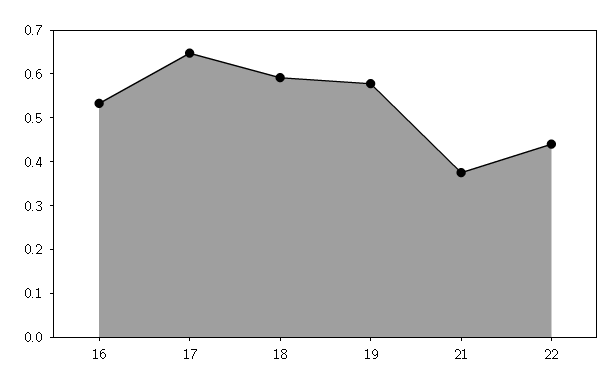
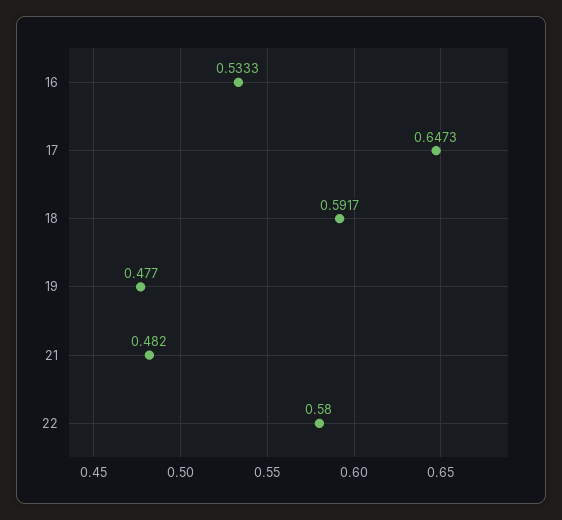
19: 0.58 -> 0.477
21: 0.38 -> 0.482
22: 0.44 -> 0.58

